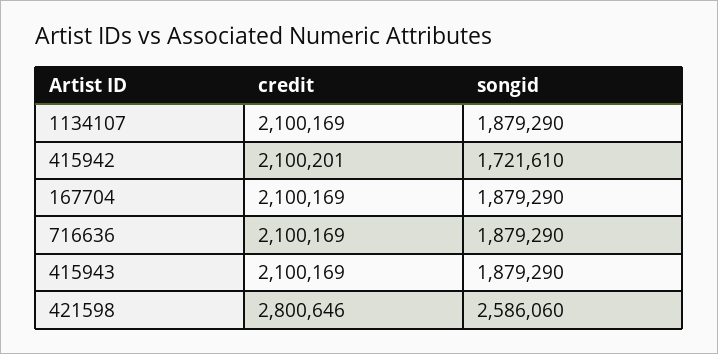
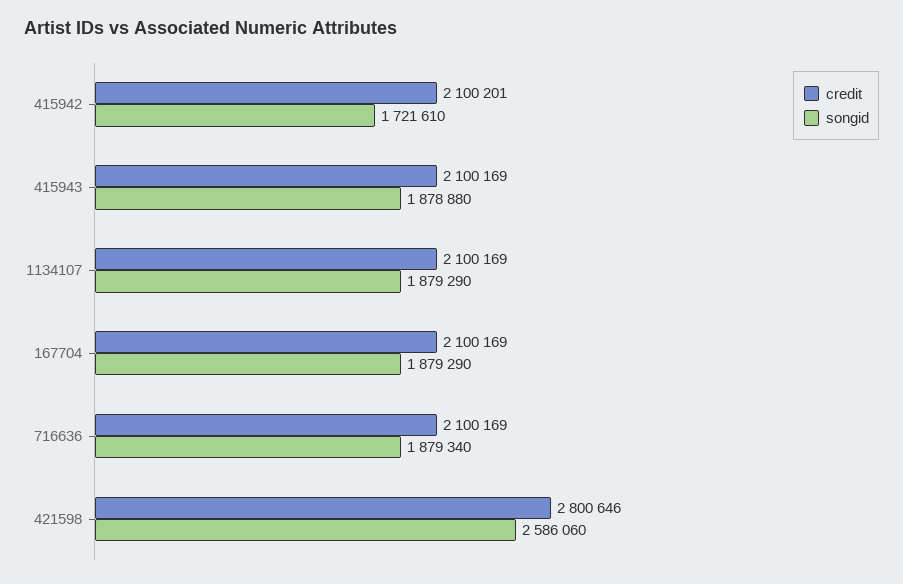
songid, 716636: 1879290 -> 1879340
songid, 415943: 1879290 -> 1878880

